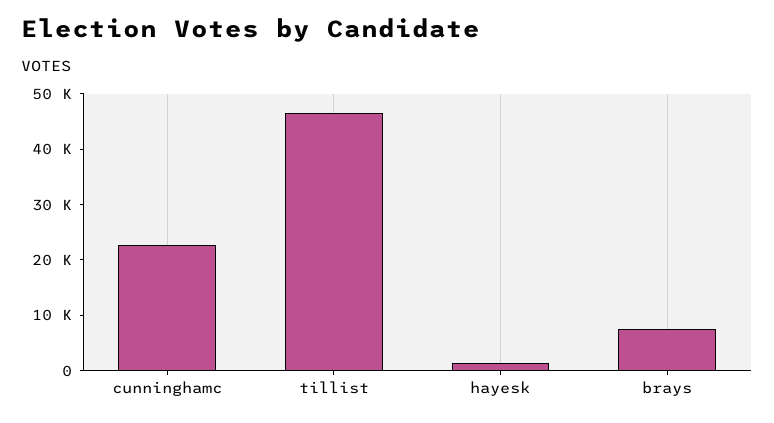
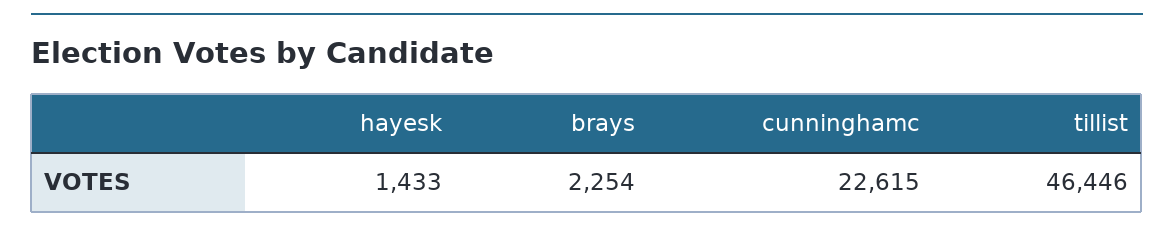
brays: 8000 -> 2254

